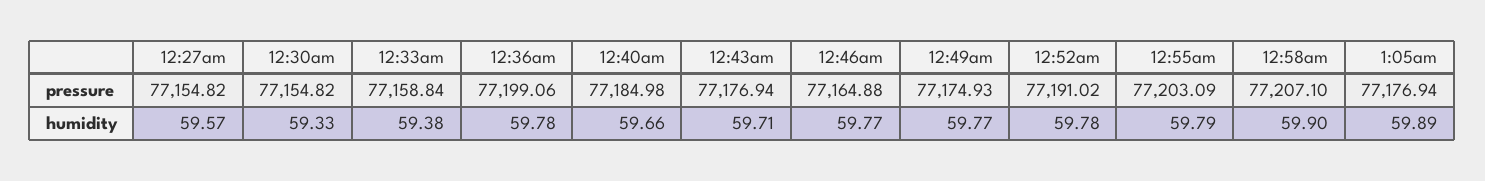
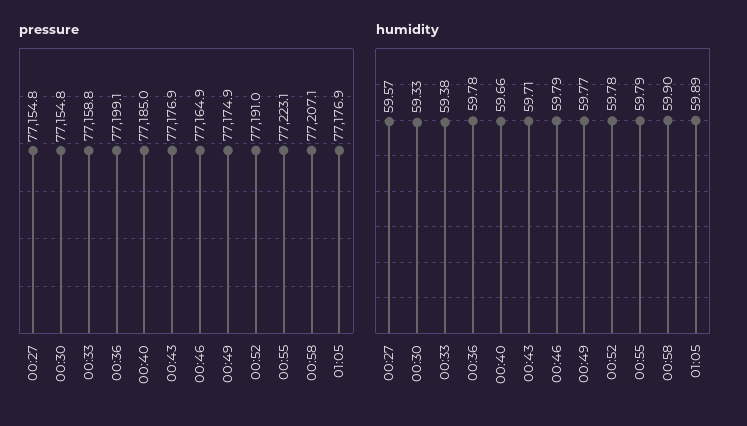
pressure, 12:55am: 77203.09 -> 77223.1
humidity, 12:46am: 59.77 -> 59.79

